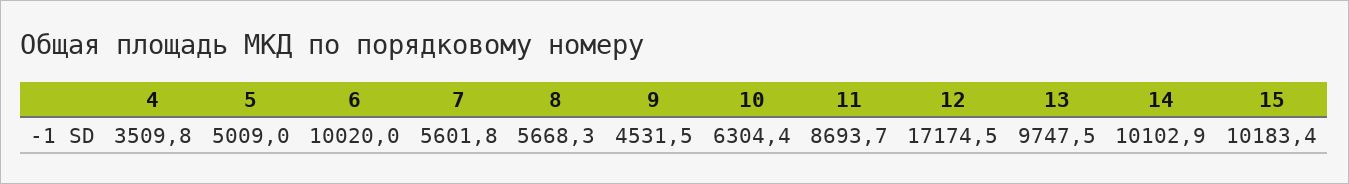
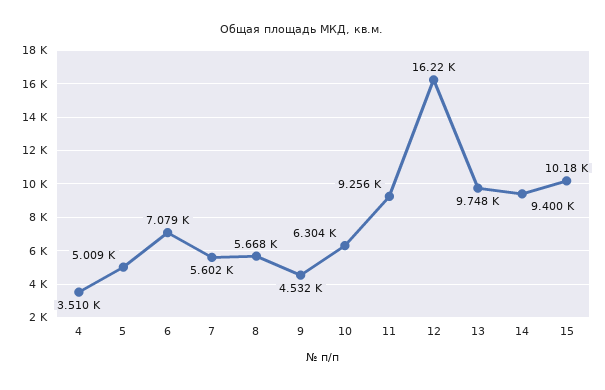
6: 10020 -> 7079
11: 8693.7 -> 9256
12: 17174.5 -> 16220
14: 10102.9 -> 9400

